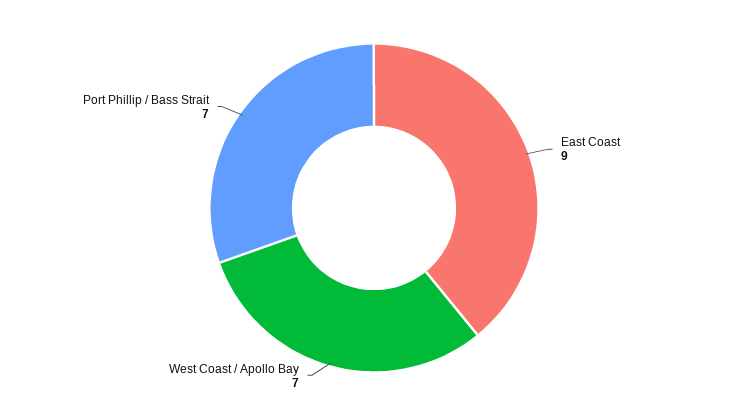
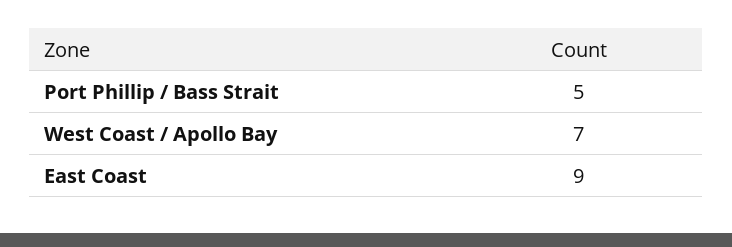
Port Phillip / Bass Strait: 7 -> 5

